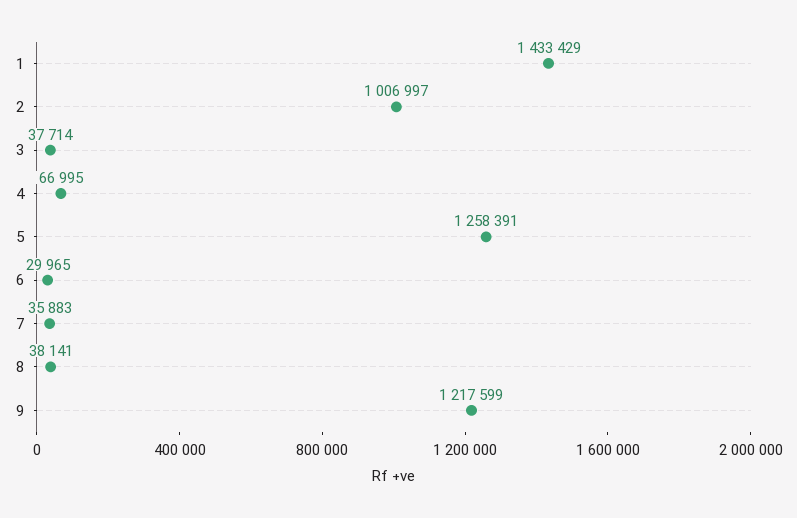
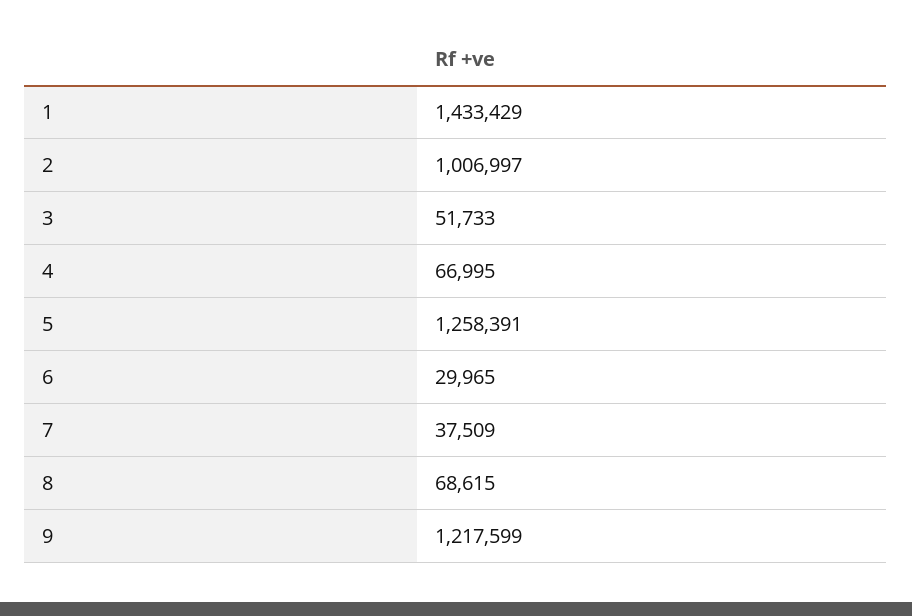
3: 37714 -> 51733
7: 35883 -> 37509
8: 38141 -> 68615

